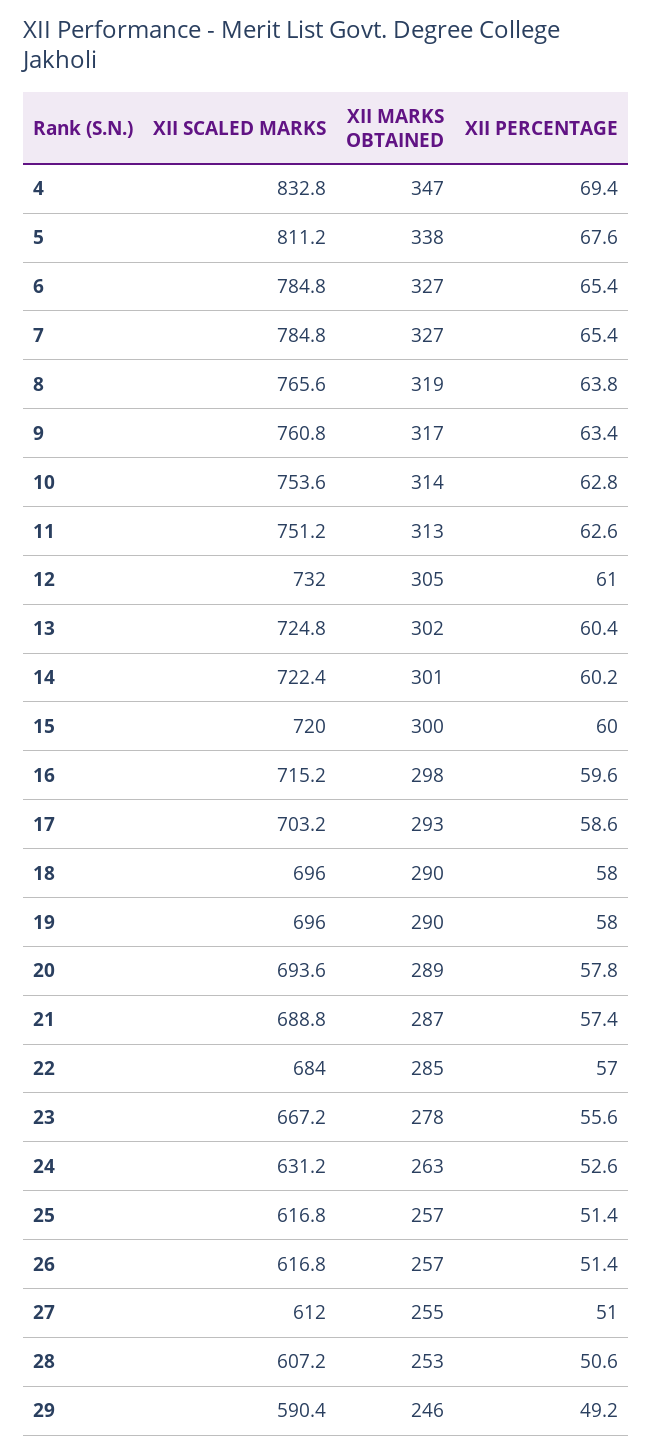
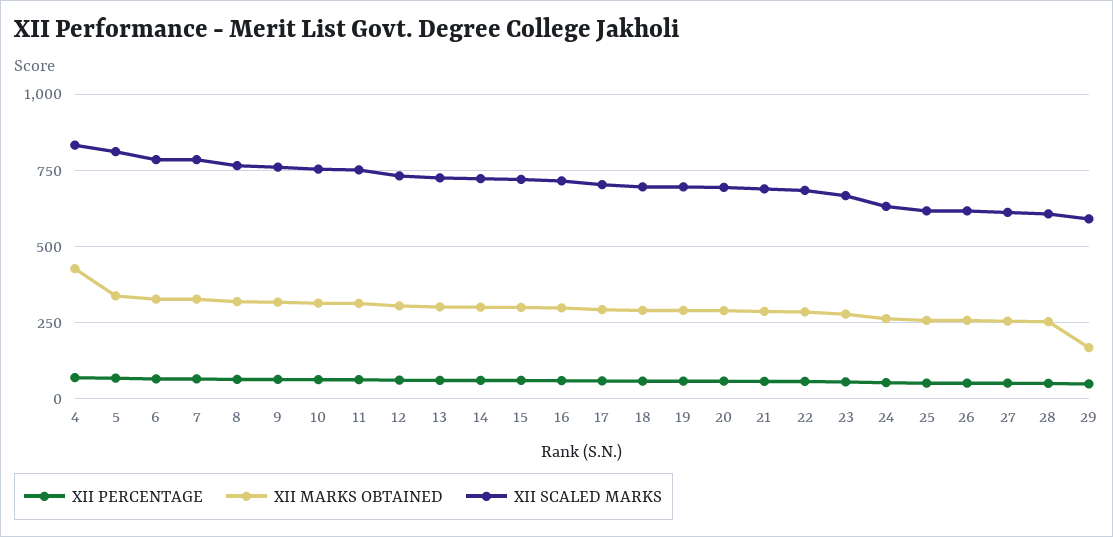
XII MARKS OBTAINED, 4: 347 -> 425
XII MARKS OBTAINED, 29: 246 -> 175

